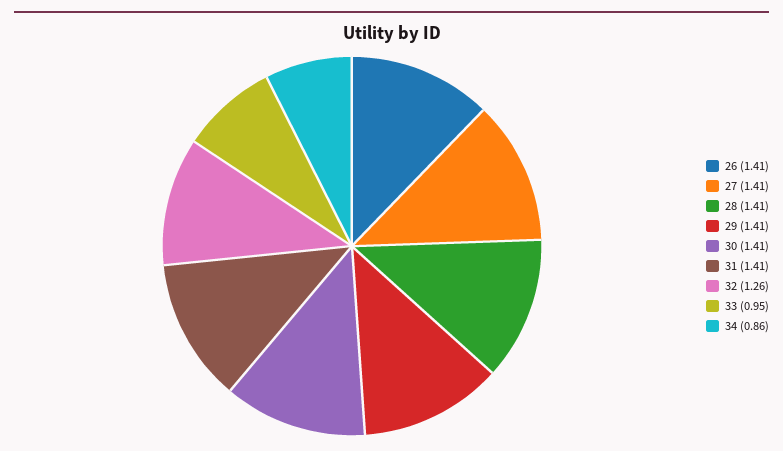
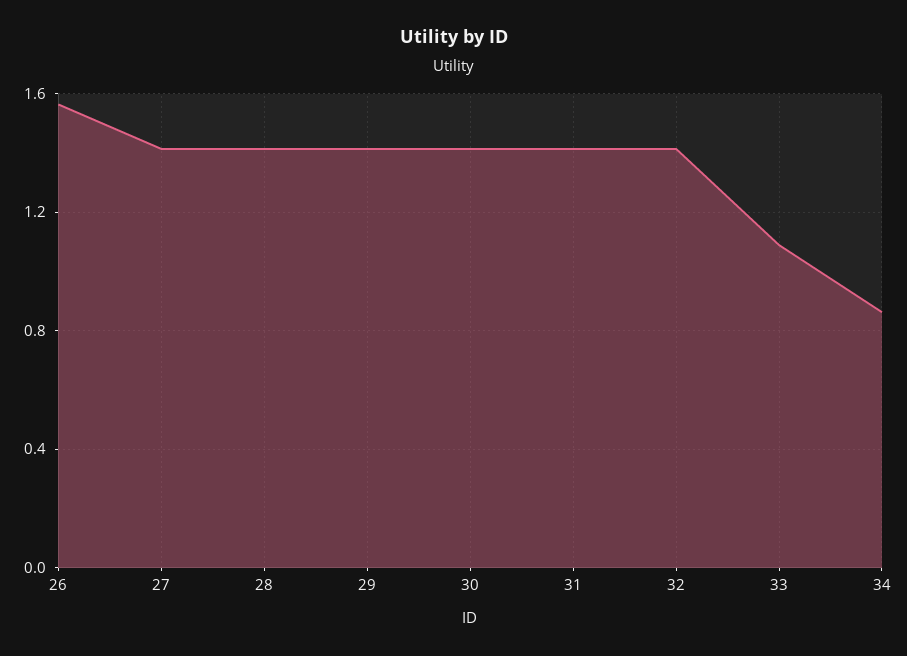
26: 1.41 -> 1.55
32: 1.26 -> 1.4
33: 0.95 -> 1.1

